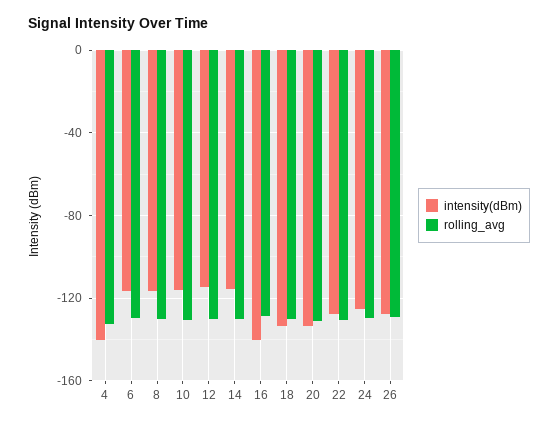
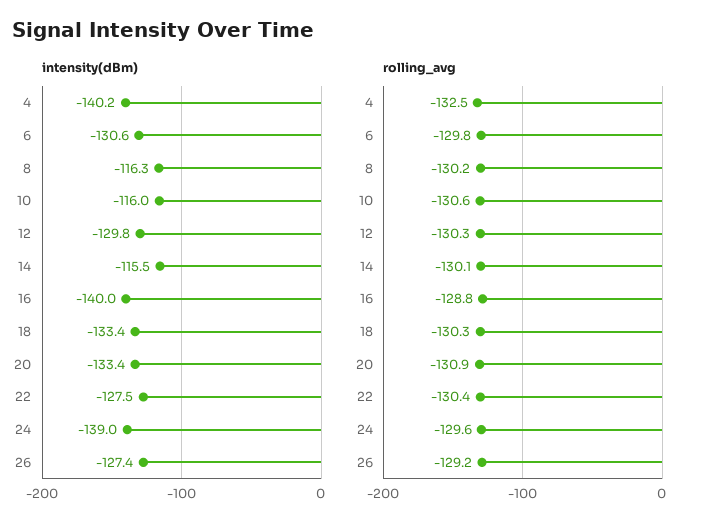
intensity(dBm), 6: -115 -> -130.6
intensity(dBm), 12: -115 -> -129.8
intensity(dBm), 24: -125 -> -139

